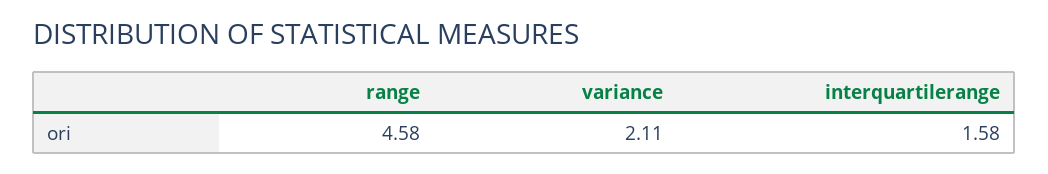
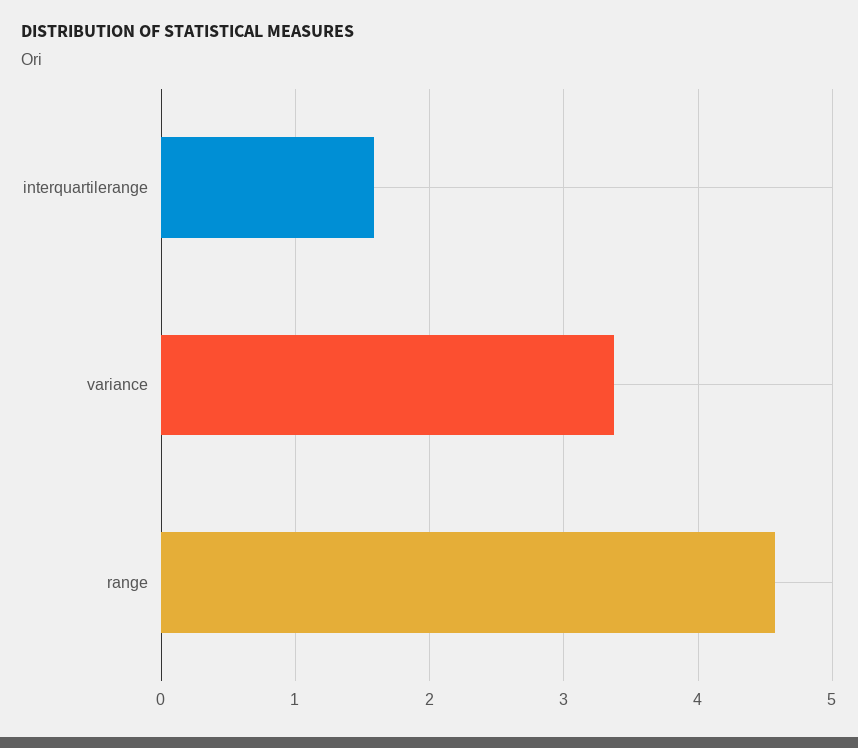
variance: 2.11 -> 3.4

